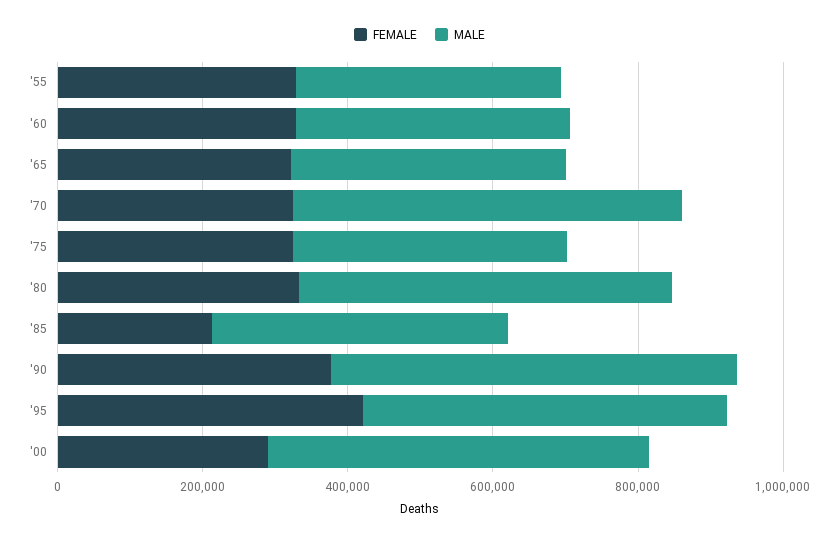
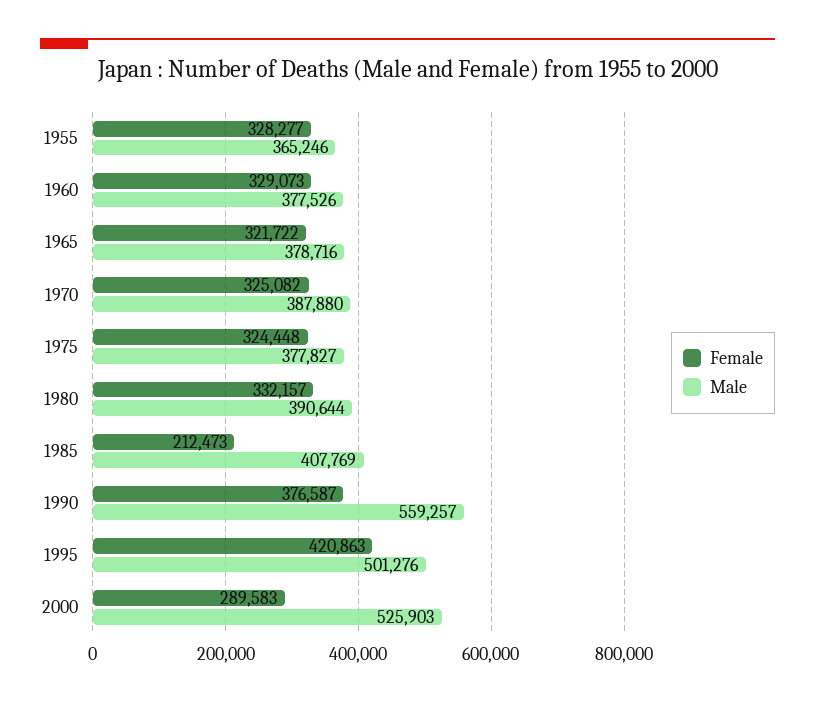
MALE, '70: 550000 -> 387880
MALE, '80: 500000 -> 390644

